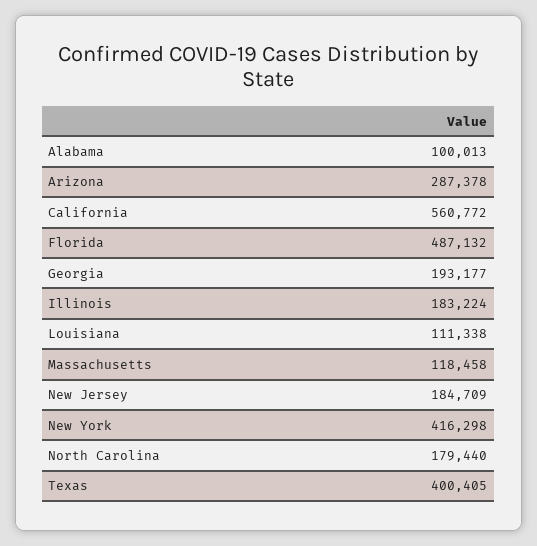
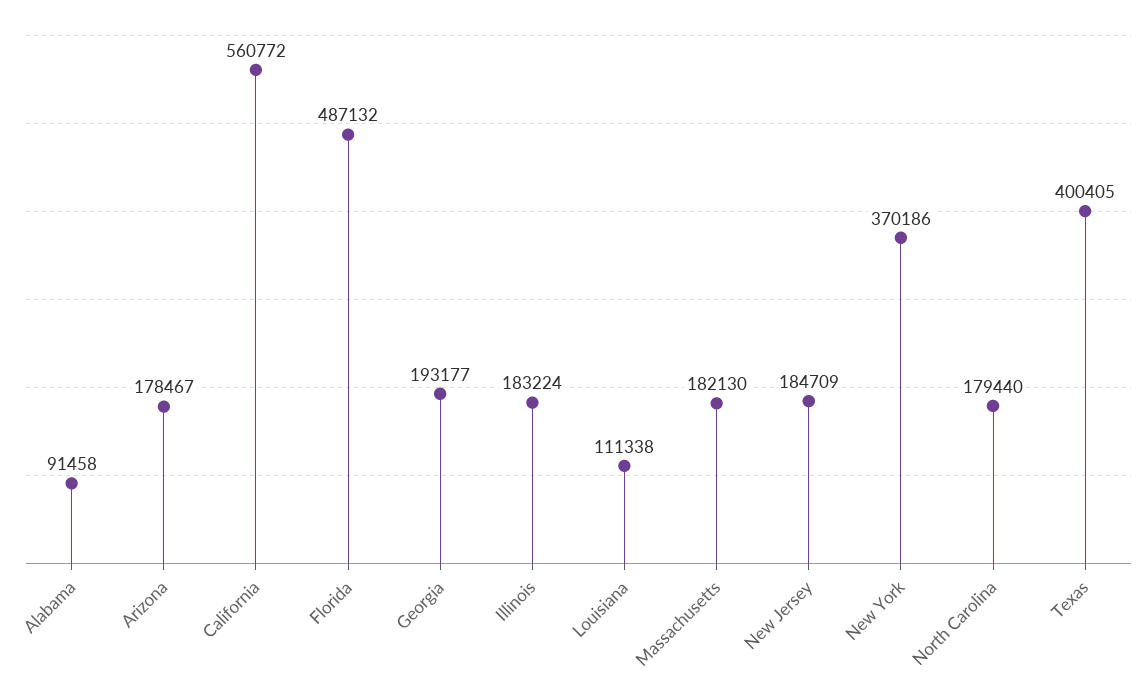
Alabama: 100013 -> 91458
Arizona: 287378 -> 178467
Massachusetts: 118458 -> 182130
New York: 416298 -> 370186

